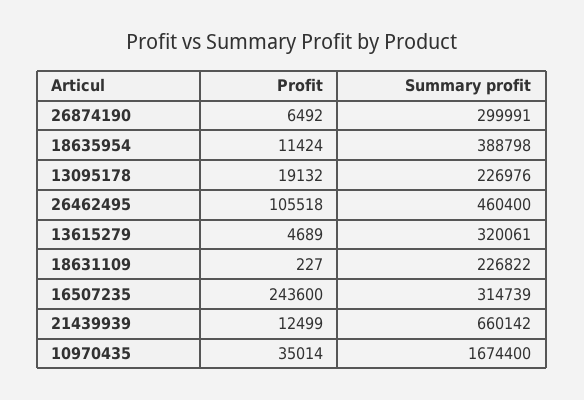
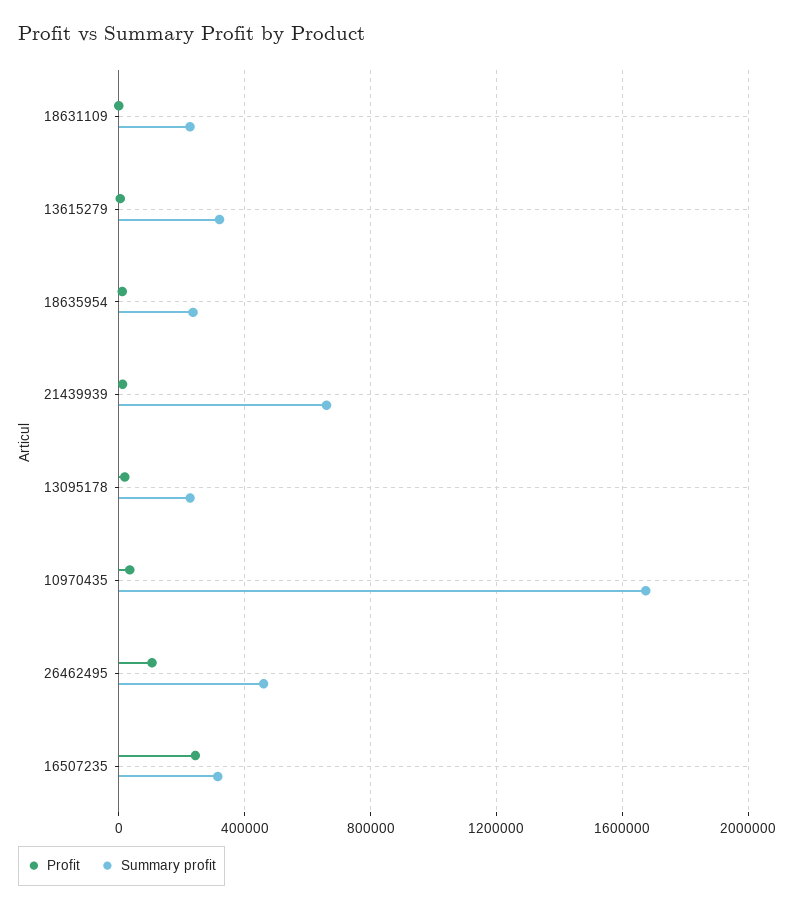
Profit, 26874190: 6492 -> none
Summary profit, 26874190: 299991 -> none
Summary profit, 18635954: 388798 -> 250000

